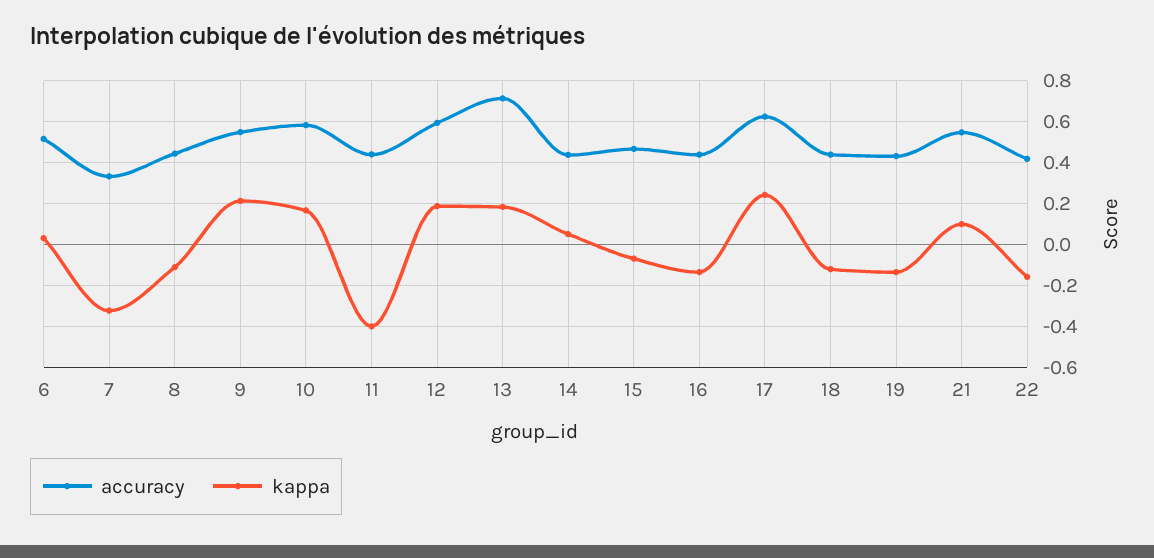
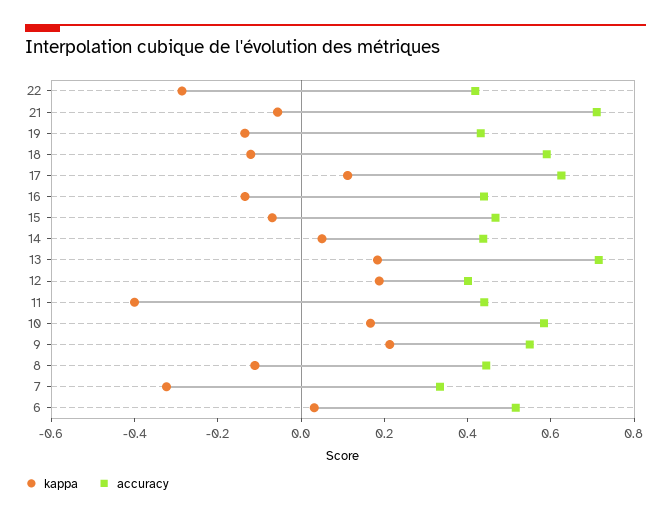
accuracy, 12: 0.6 -> 0.4
kappa, 17: 0.25 -> 0.1
accuracy, 18: 0.45 -> 0.6
accuracy, 21: 0.55 -> 0.7
kappa, 21: 0.1 -> -0.05
kappa, 22: -0.15 -> -0.3

